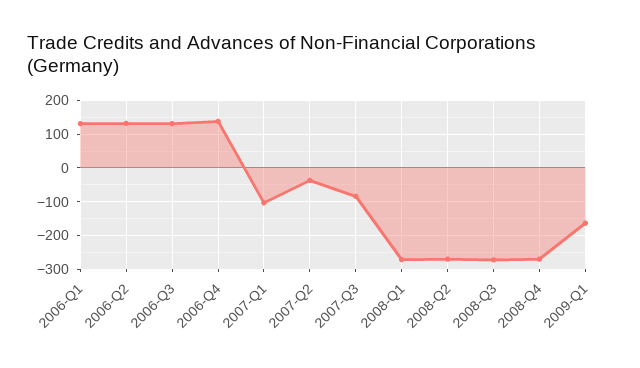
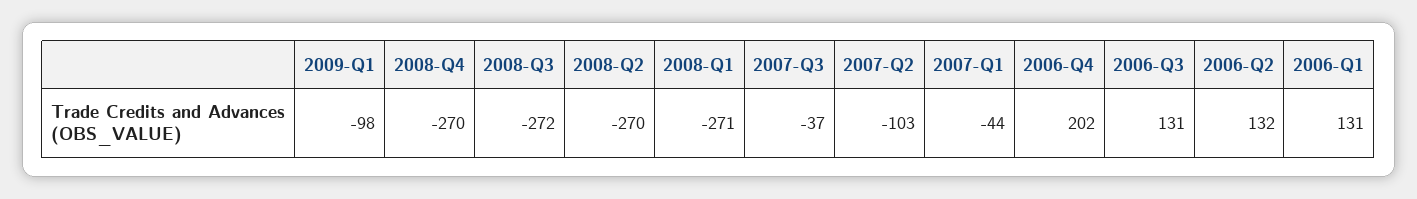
2006-Q4: 140 -> 202
2007-Q1: -100 -> -44
2007-Q2: -40 -> -103
2007-Q3: -80 -> -37
2009-Q1: -160 -> -98

